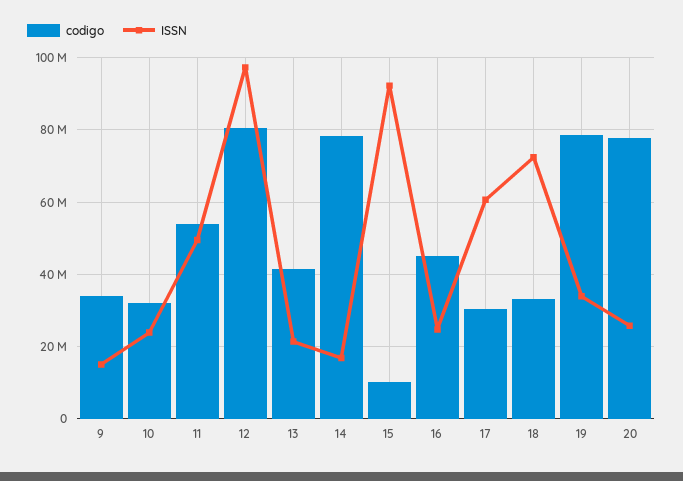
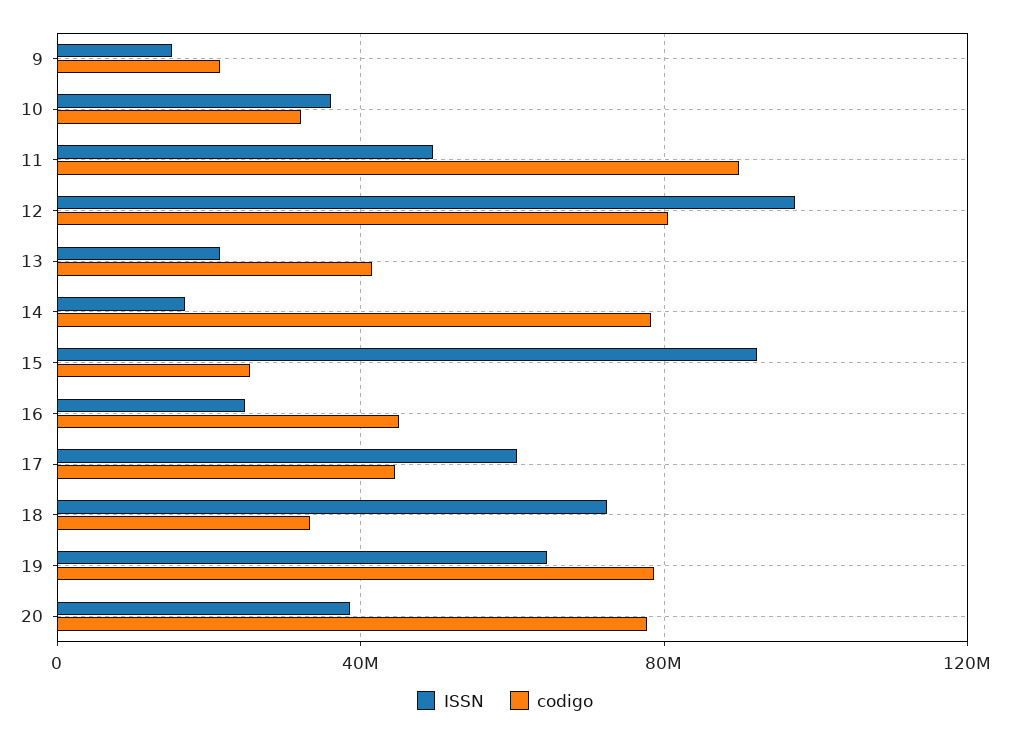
codigo, 9: 34000000 -> 20000000
ISSN, 10: 24000000 -> 35000000
codigo, 11: 54000000 -> 90000000
codigo, 15: 10000000 -> 25000000
codigo, 17: 30000000 -> 45000000
ISSN, 19: 34000000 -> 65000000
ISSN, 20: 26000000 -> 40000000

